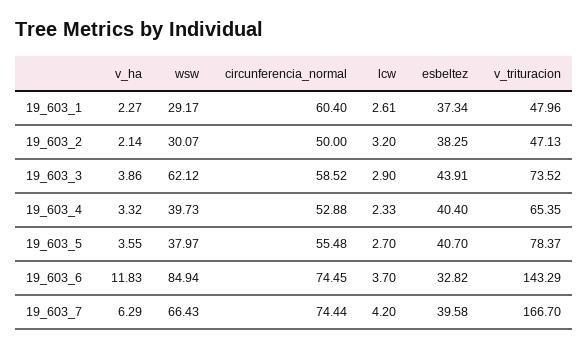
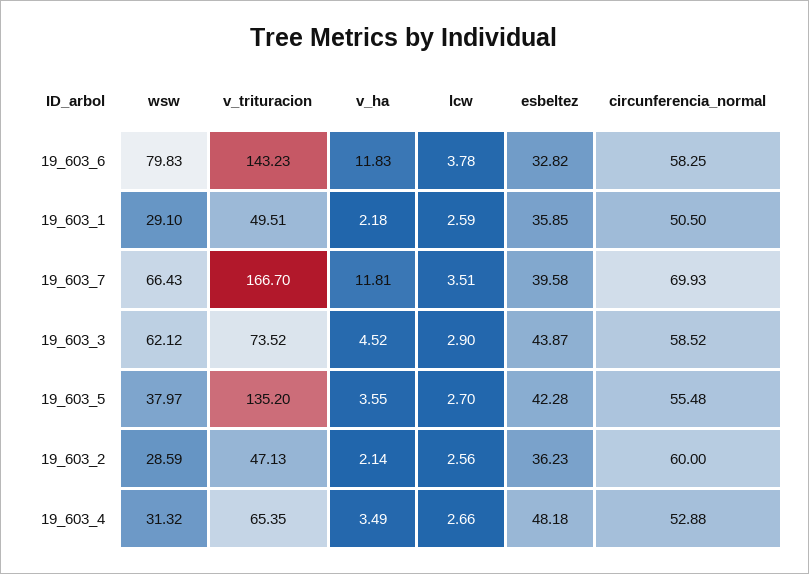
v_ha, 19_603_1: 2.27 -> 2.18
wsw, 19_603_1: 29.17 -> 29.1
circunferencia_normal, 19_603_1: 60.4 -> 50.5
lcw, 19_603_1: 2.61 -> 2.59
esbeltez, 19_603_1: 37.34 -> 35.85
v_trituracion, 19_603_1: 47.96 -> 49.51
wsw, 19_603_2: 30.07 -> 28.59
circunferencia_normal, 19_603_2: 50 -> 60
lcw, 19_603_2: 3.2 -> 2.56
esbeltez, 19_603_2: 38.25 -> 36.23
v_ha, 19_603_3: 3.86 -> 4.52
esbeltez, 19_603_3: 43.91 -> 43.87
v_ha, 19_603_4: 3.32 -> 3.49
wsw, 19_603_4: 39.73 -> 31.32
lcw, 19_603_4: 2.33 -> 2.66
esbeltez, 19_603_4: 40.4 -> 48.18
esbeltez, 19_603_5: 40.7 -> 42.28
v_trituracion, 19_603_5: 78.37 -> 135.2
wsw, 19_603_6: 84.94 -> 79.83
circunferencia_normal, 19_603_6: 74.45 -> 58.25
lcw, 19_603_6: 3.7 -> 3.78
v_trituracion, 19_603_6: 143.29 -> 143.23
v_ha, 19_603_7: 6.29 -> 11.81
circunferencia_normal, 19_603_7: 74.44 -> 69.93
lcw, 19_603_7: 4.2 -> 3.51

